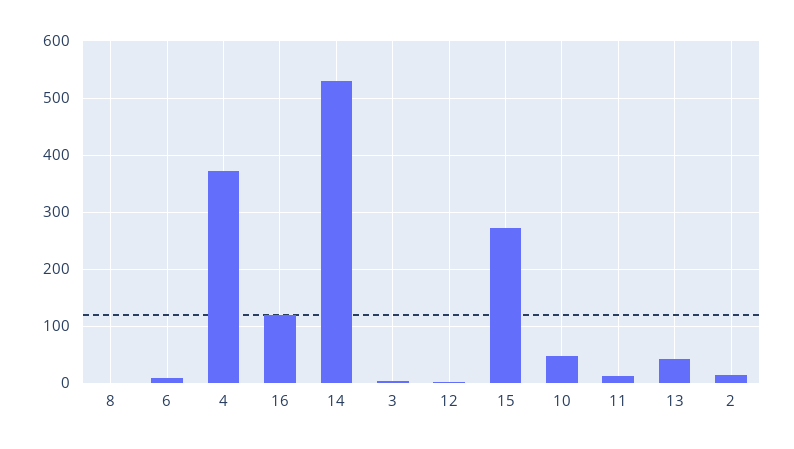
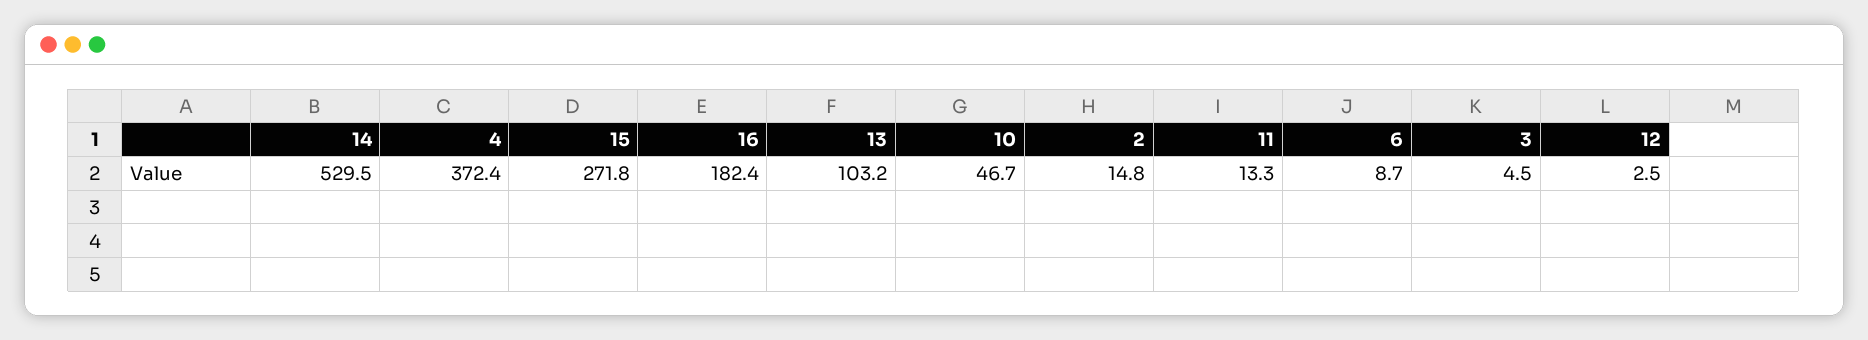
8: 0 -> none
16: 120 -> 182.4
13: 40 -> 103.2

